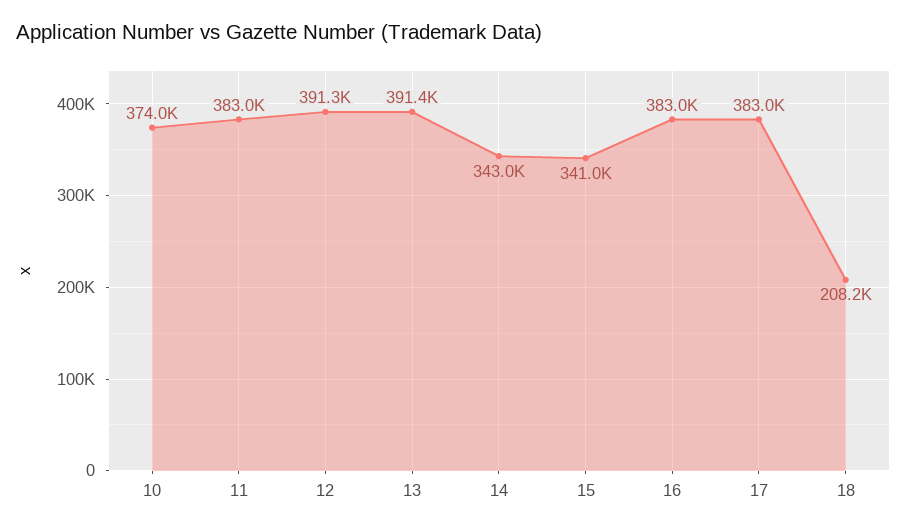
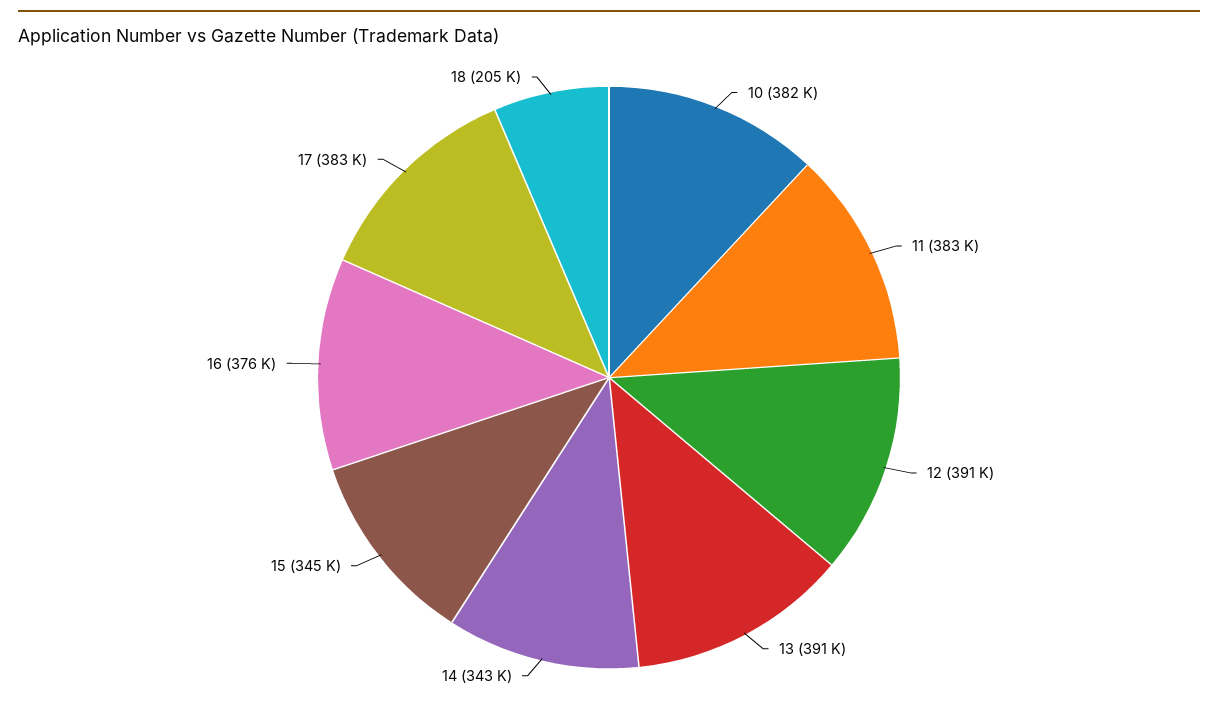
10: 374000 -> 382000
15: 341000 -> 345000
16: 383000 -> 376000
18: 208200 -> 205000

